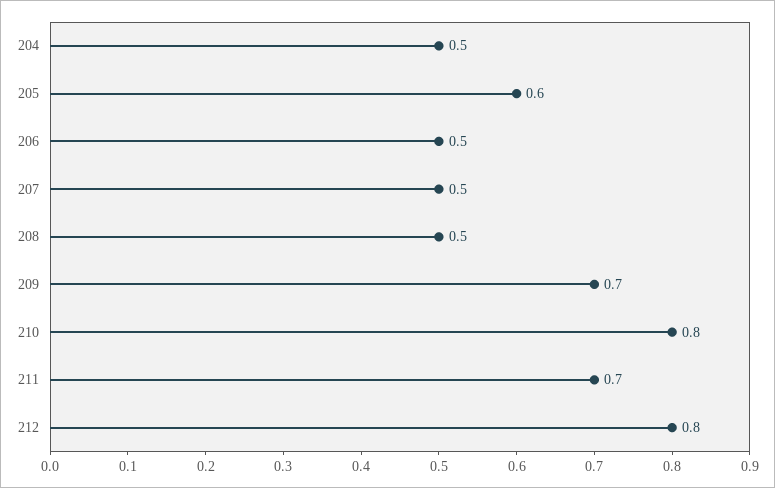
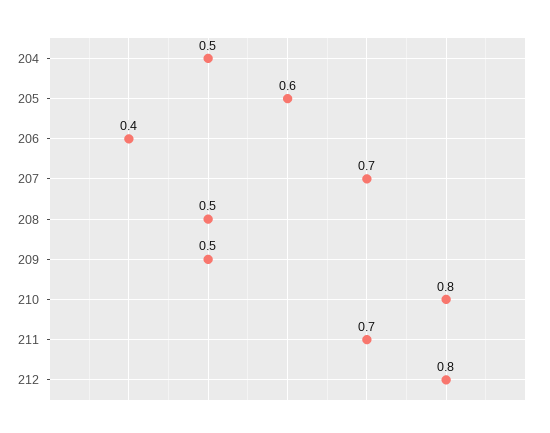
206: 0.5 -> 0.4
207: 0.5 -> 0.7
209: 0.7 -> 0.5

